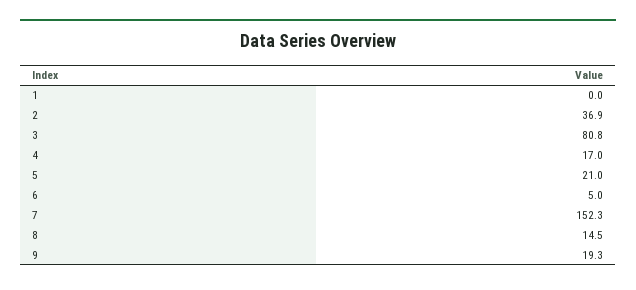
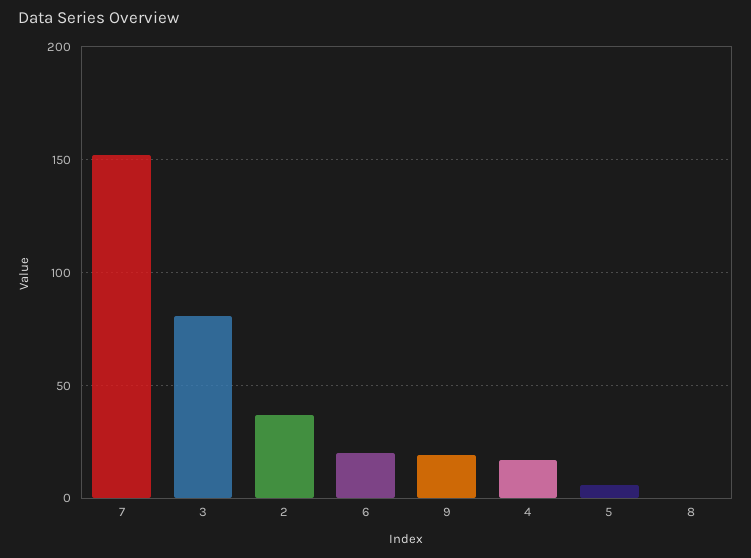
1: 0 -> none
5: 21 -> 5
6: 5 -> 20
8: 14.5 -> 0

